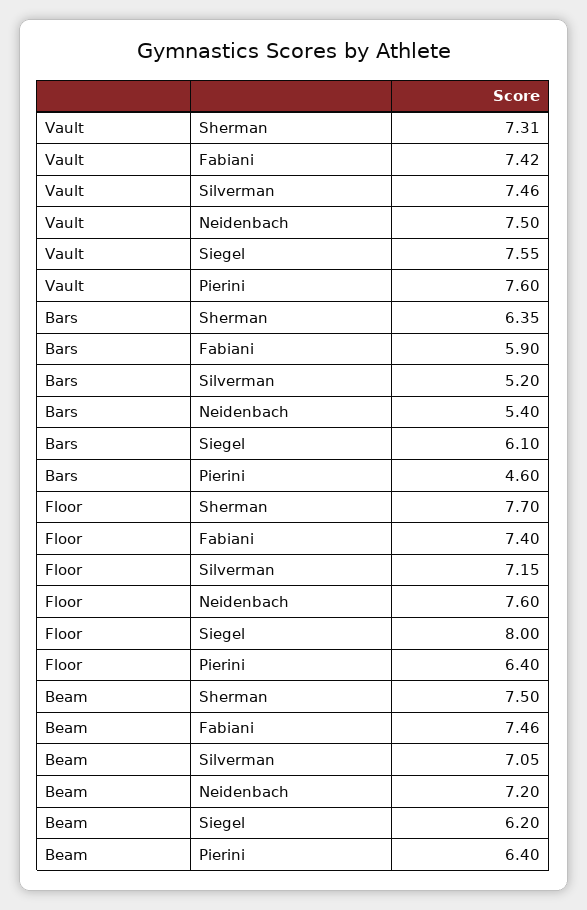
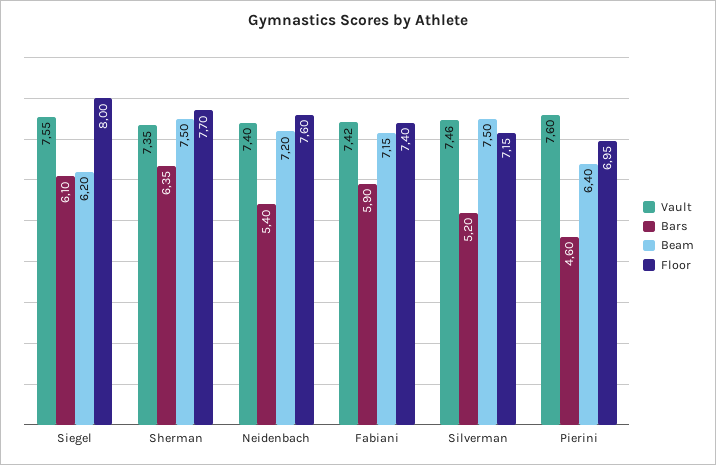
Vault, Sherman: 7.31 -> 7.35
Vault, Neidenbach: 7.5 -> 7.4
Floor, Pierini: 6.4 -> 6.95
Beam, Fabiani: 7.46 -> 7.15
Beam, Silverman: 7.05 -> 7.5

